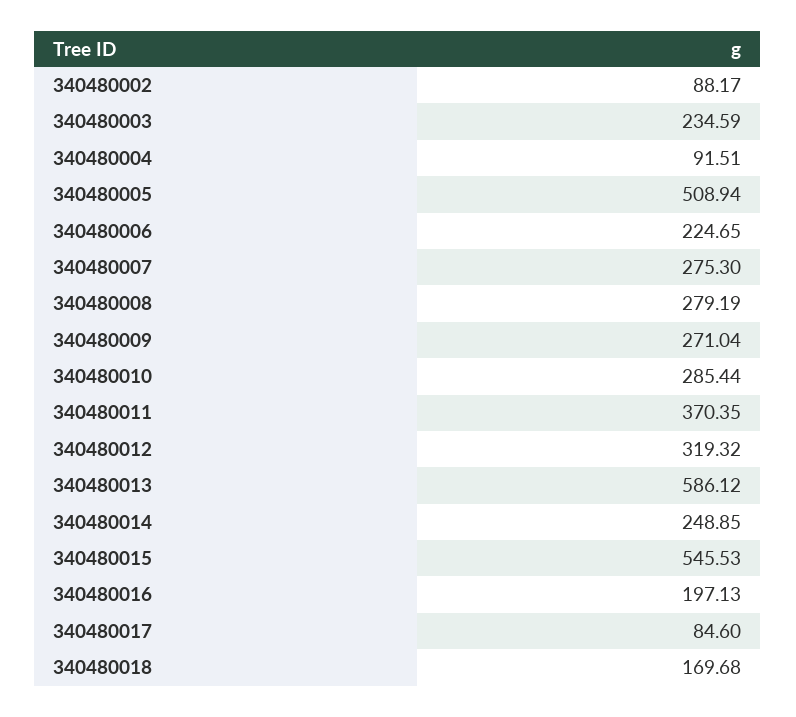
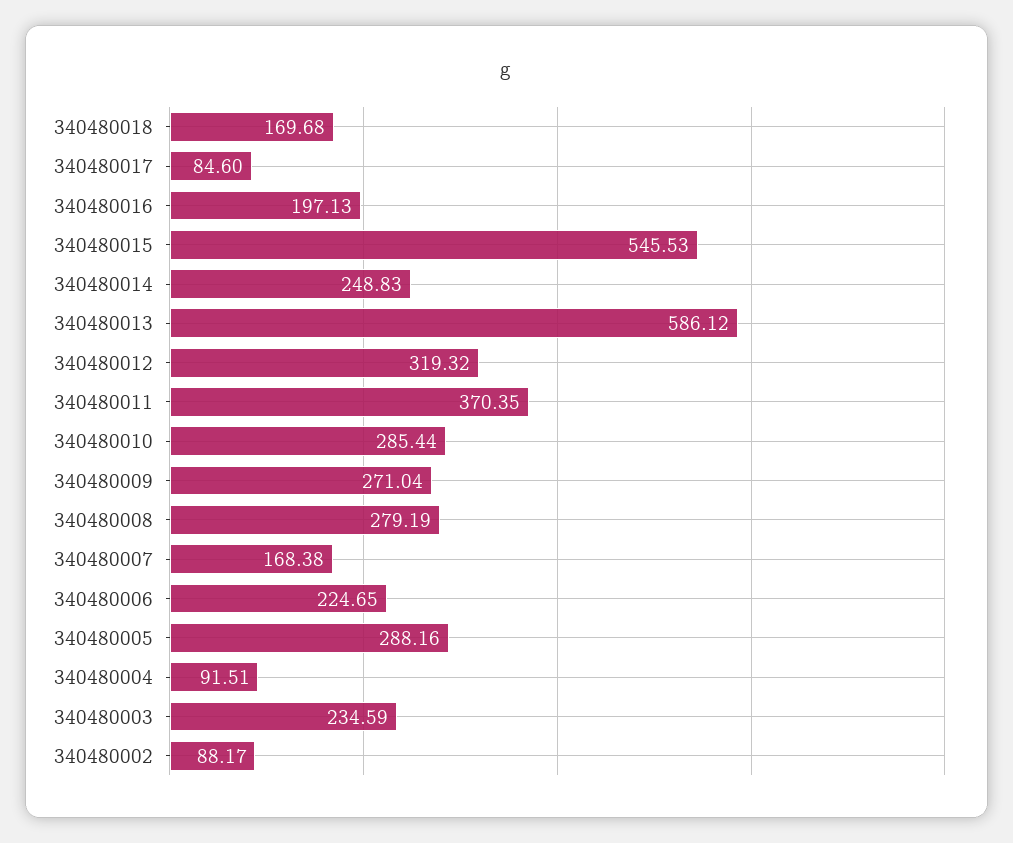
340480005: 508.94 -> 288.16
340480007: 275.3 -> 168.38
340480014: 248.85 -> 248.83

